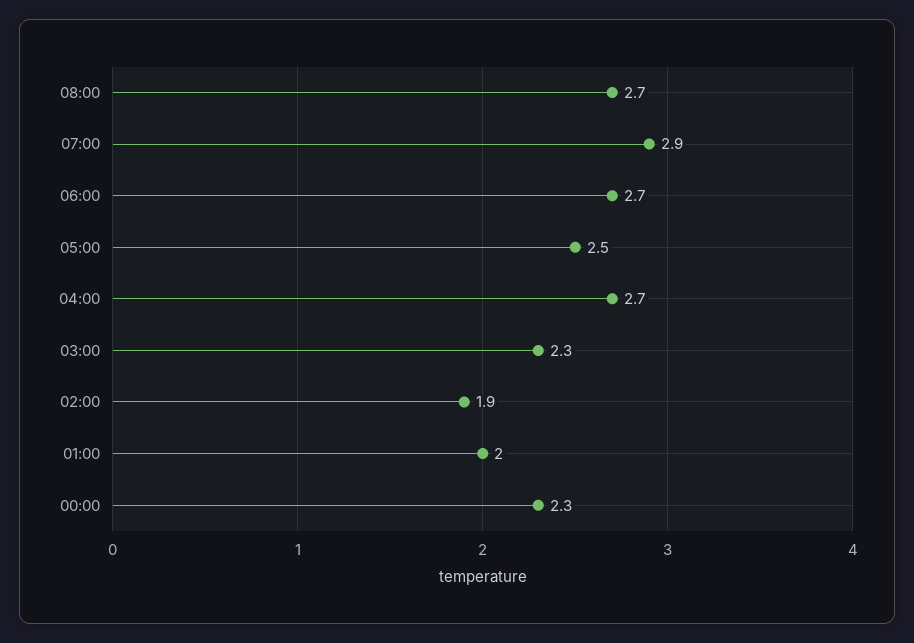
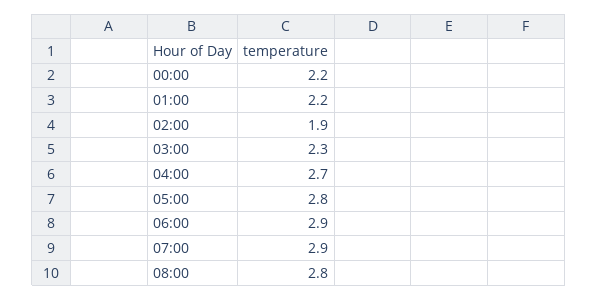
08:00: 2.7 -> 2.8
06:00: 2.7 -> 2.9
05:00: 2.5 -> 2.8
01:00: 2 -> 2.2
00:00: 2.3 -> 2.2

